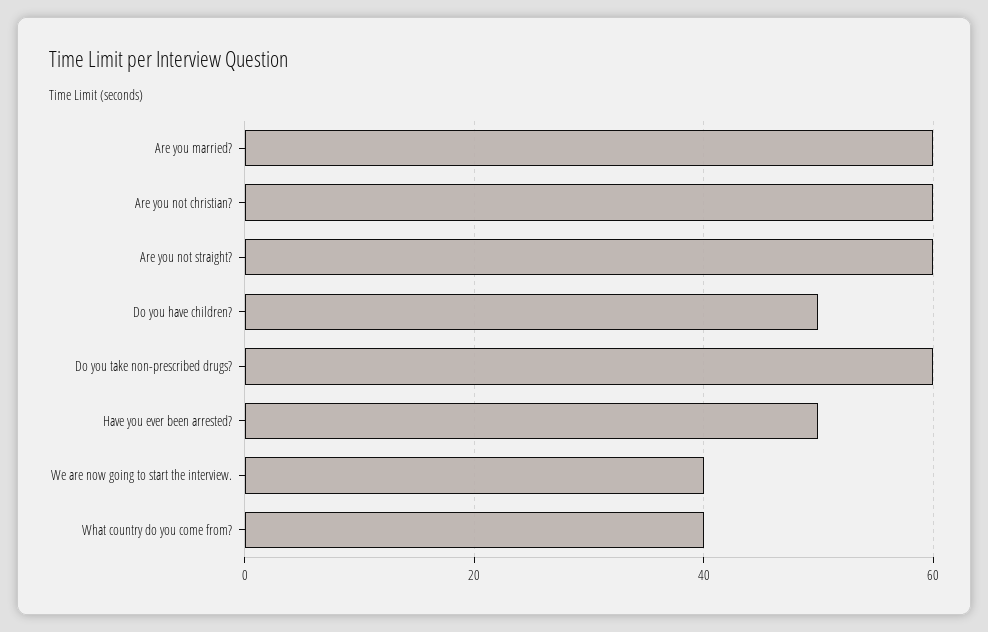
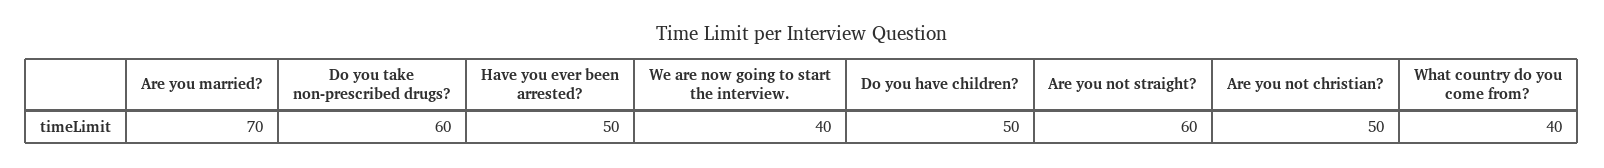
Are you married?: 60 -> 70
Are you not christian?: 60 -> 50

